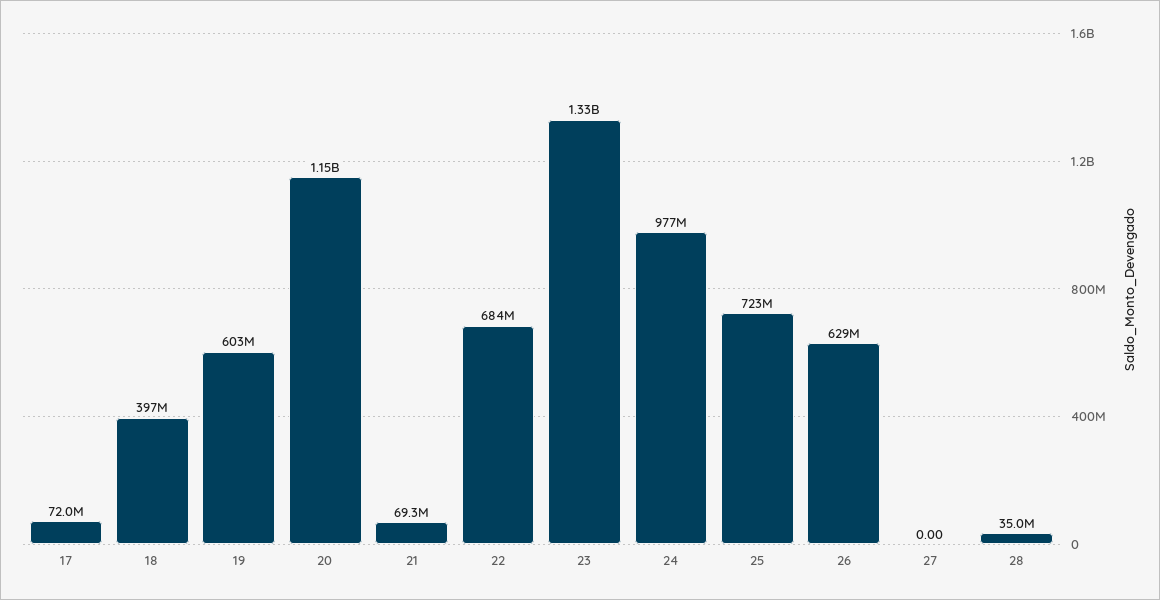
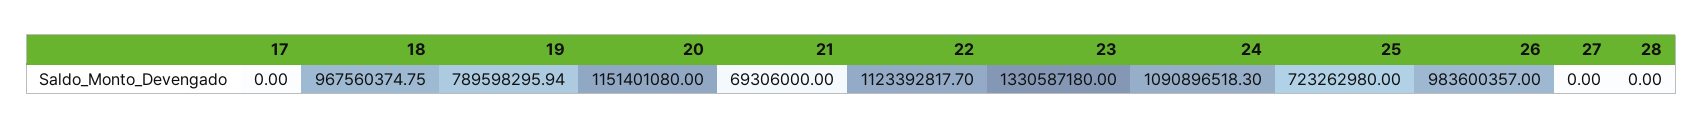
17: 72000000 -> 0
18: 397000000 -> 967560374.75
19: 603000000 -> 789598295.94
22: 684000000 -> 1123392817.7
24: 977000000 -> 1090896518.3
26: 629000000 -> 983600357
28: 35000000 -> 0

